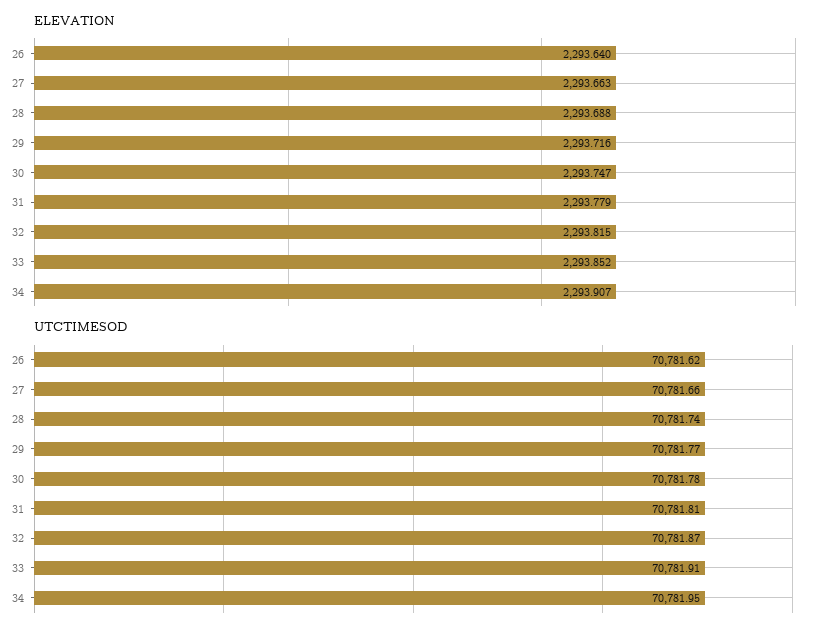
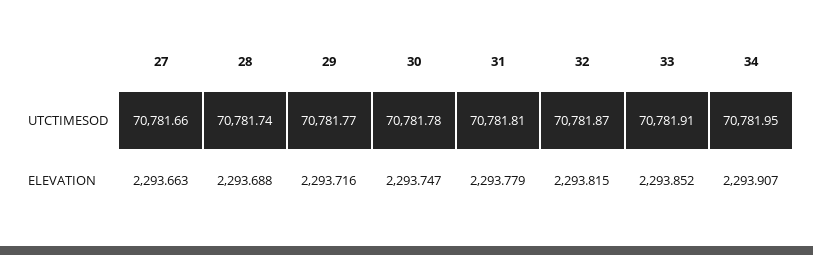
ELEVATION, 26: 2293.64 -> none
UTCTIMESOD, 26: 70781.62 -> none

